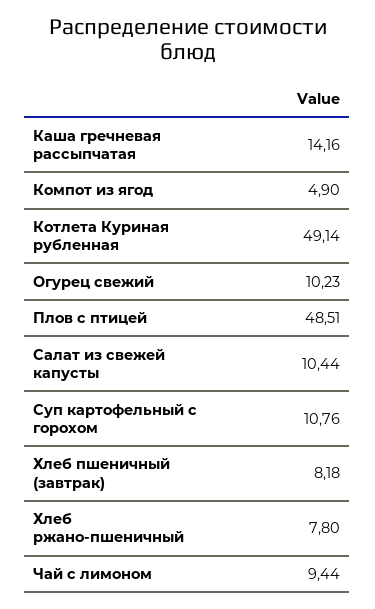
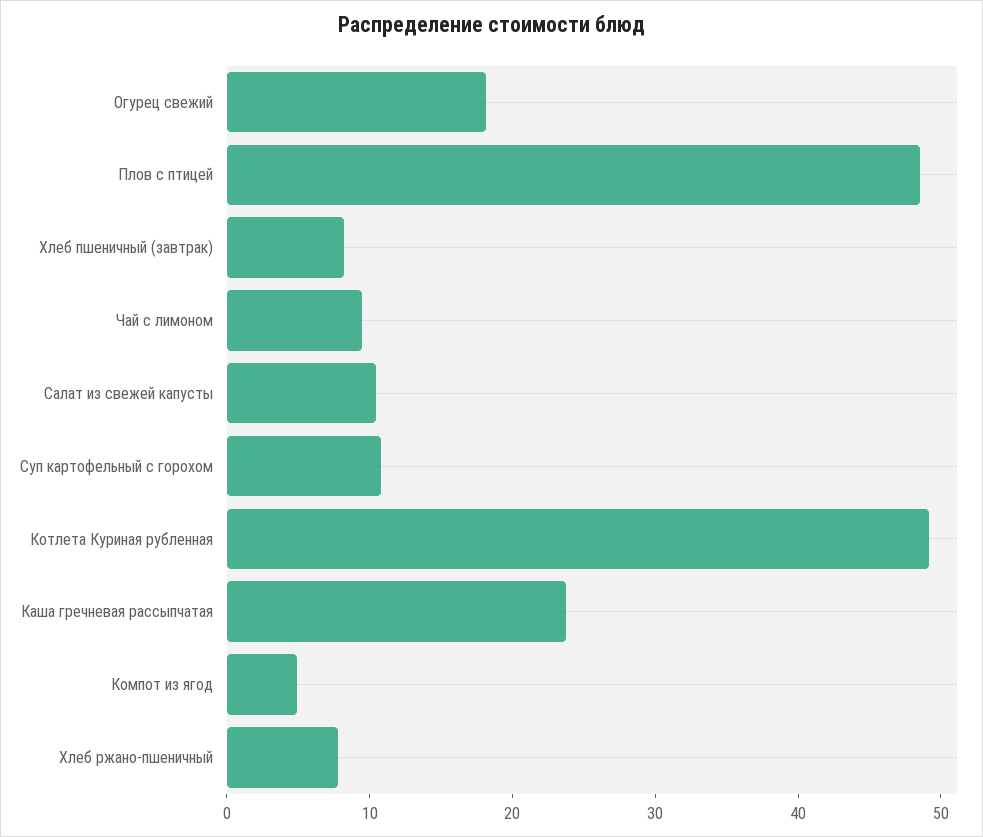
Каша гречневая рассыпчатая: 14.16 -> 24
Огурец свежий: 10.23 -> 18

